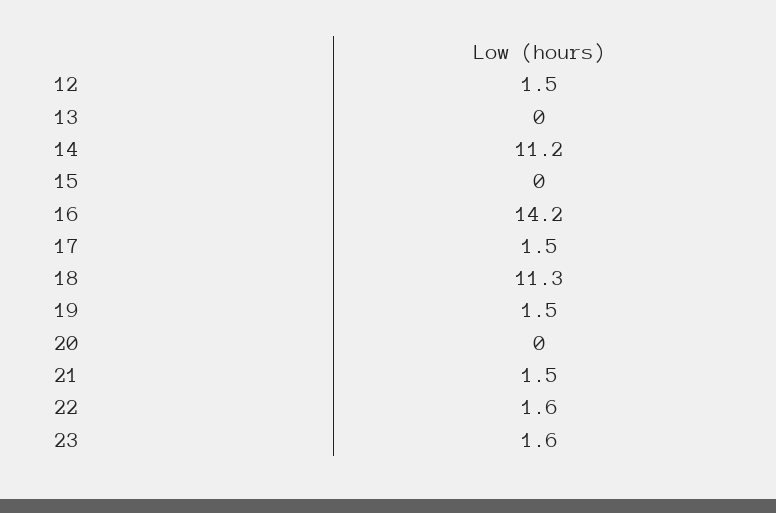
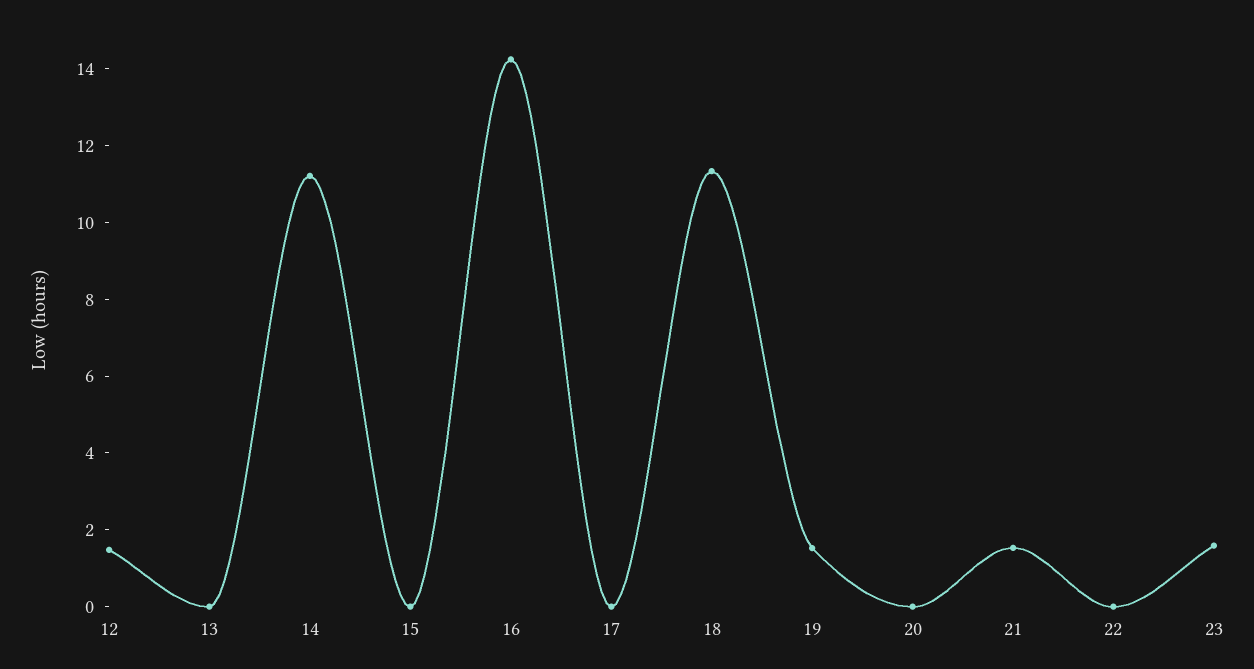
17: 1.5 -> 0
22: 1.6 -> 0

